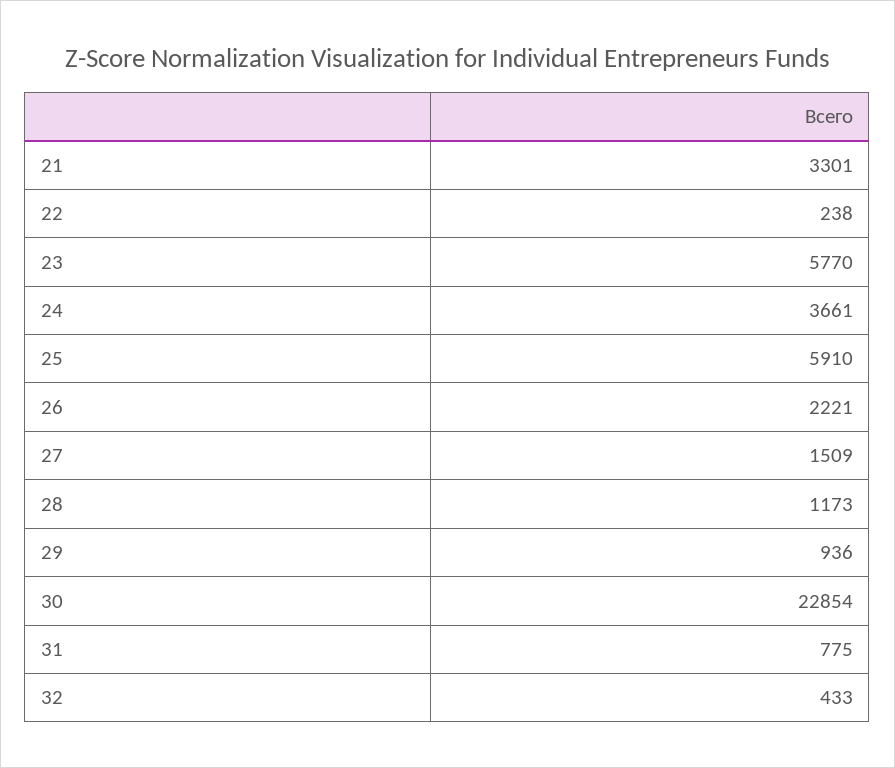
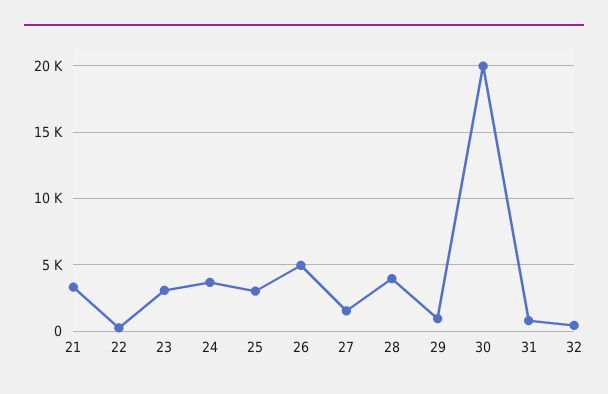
23: 5770 -> 3000
25: 5910 -> 3000
26: 2221 -> 5000
28: 1173 -> 4000
30: 22854 -> 20000

